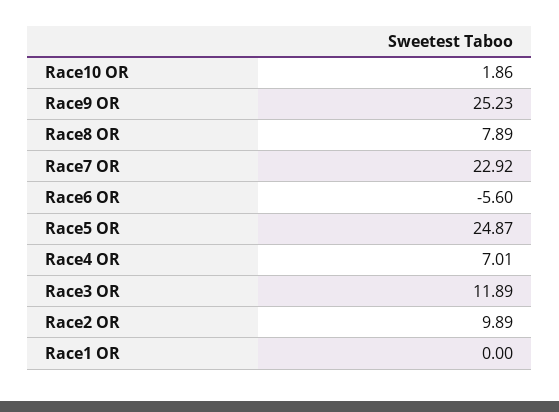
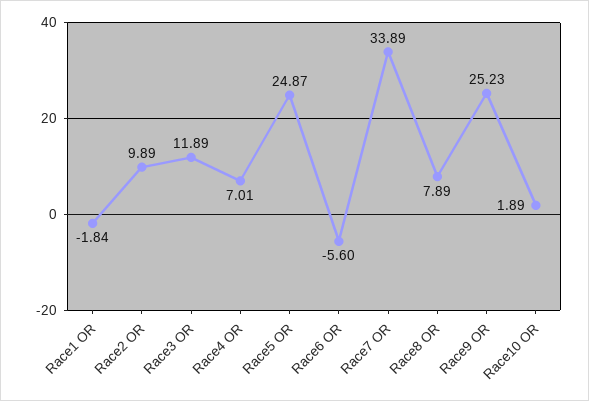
Race10 OR: 1.86 -> 1.89
Race7 OR: 22.92 -> 33.89
Race1 OR: 0 -> -1.84

